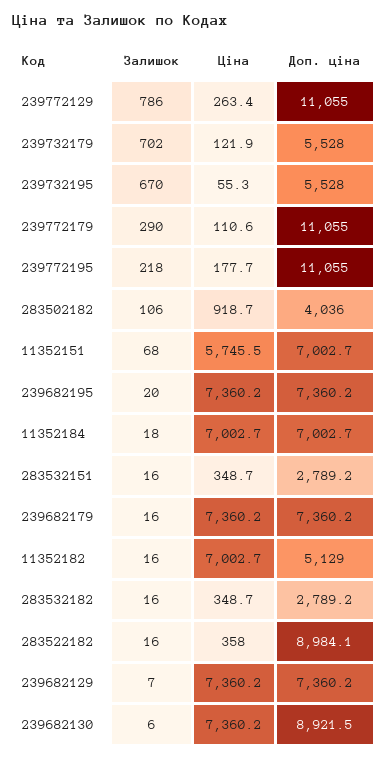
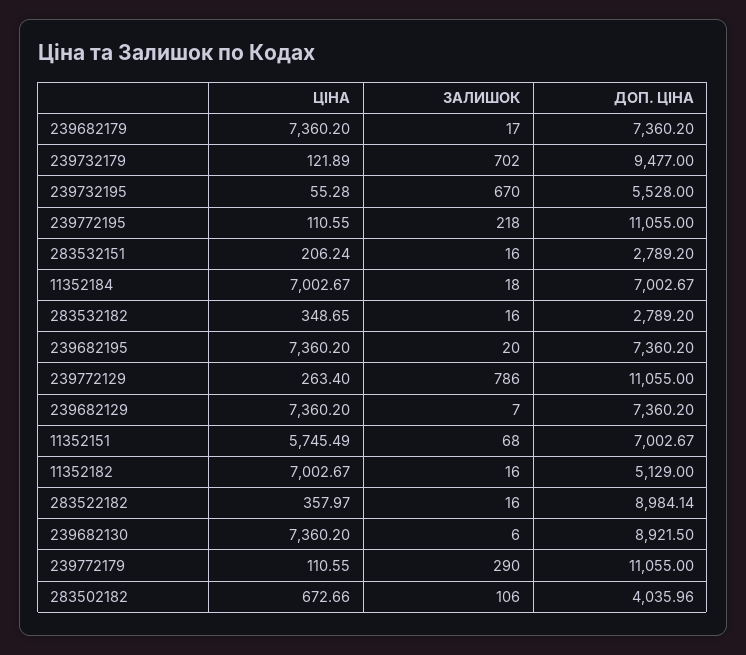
Доп. ціна, 239732179: 5528 -> 9477
Ціна, 239772195: 177.7 -> 110.55
Ціна, 283502182: 918.7 -> 672.66
Ціна, 283532151: 348.7 -> 206.24
Залишок, 239682179: 16 -> 17

